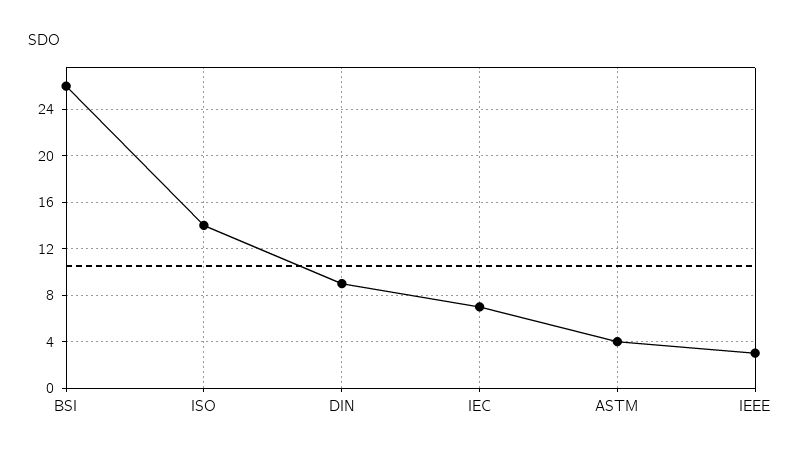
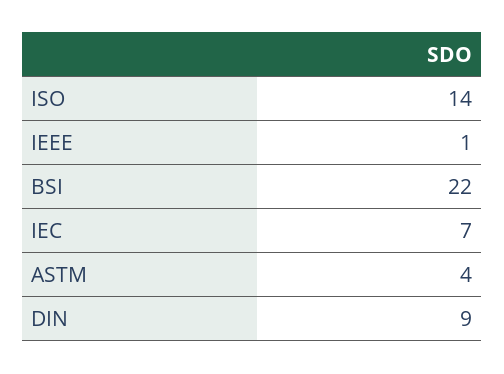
BSI: 26 -> 22
IEEE: 3 -> 1

